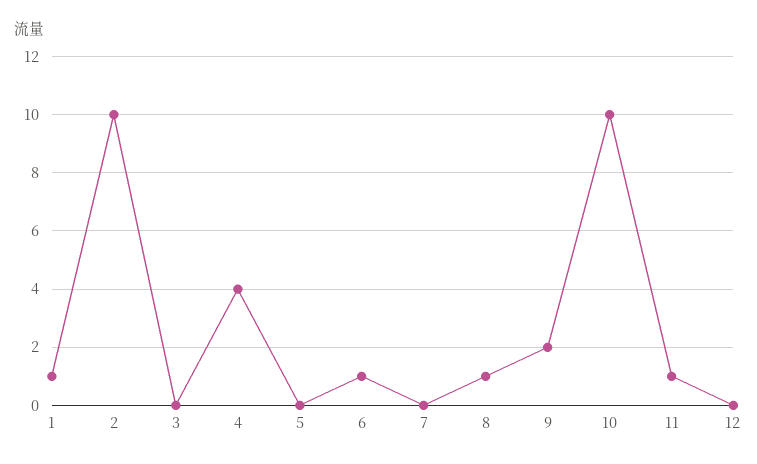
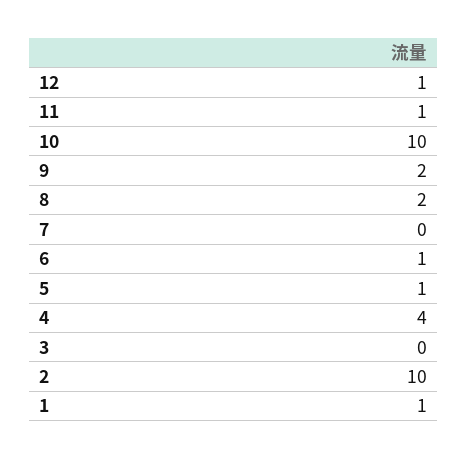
5: 0 -> 1
8: 1 -> 2
12: 0 -> 1

